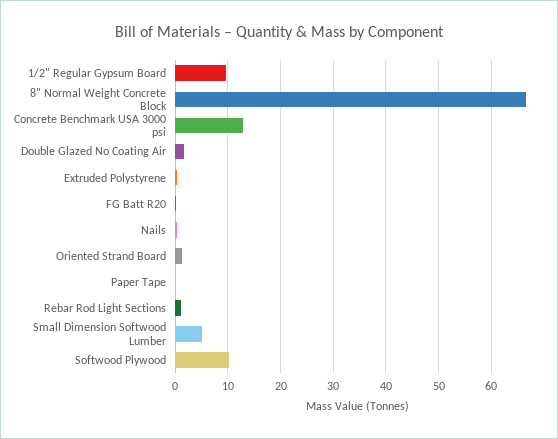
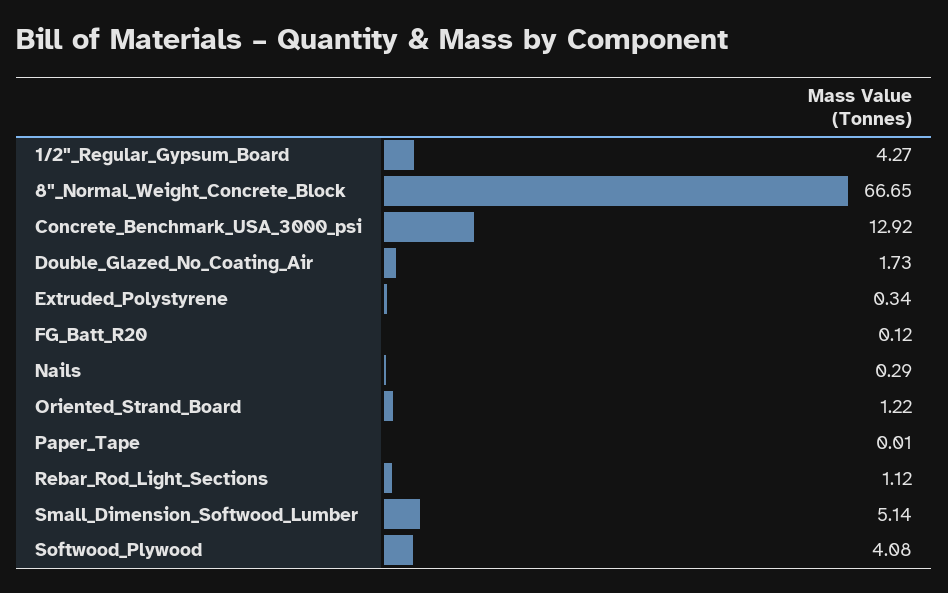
1/2" Regular Gypsum Board: 10 -> 4.27
Softwood Plywood: 10 -> 4.08

